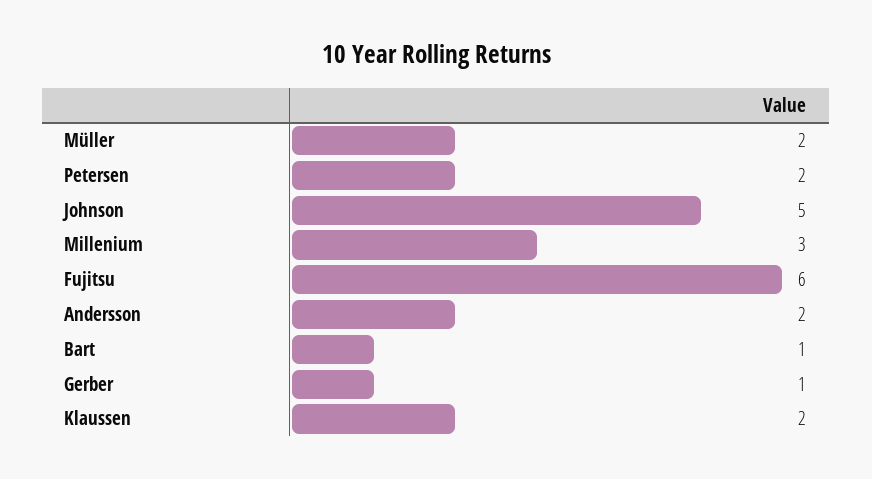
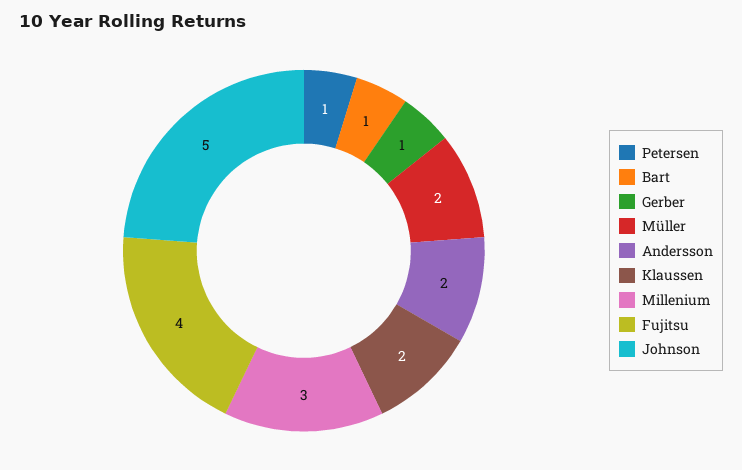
Petersen: 2 -> 1
Fujitsu: 6 -> 4

